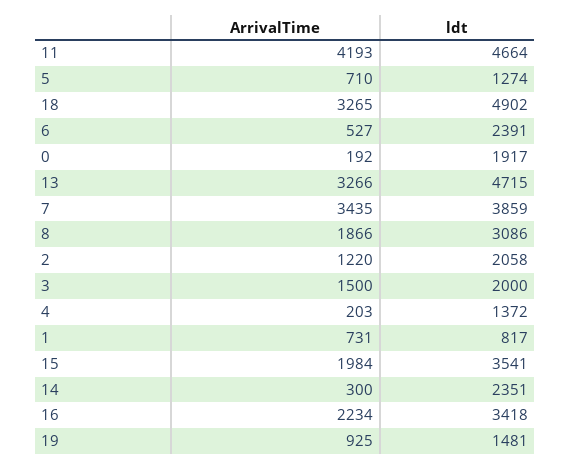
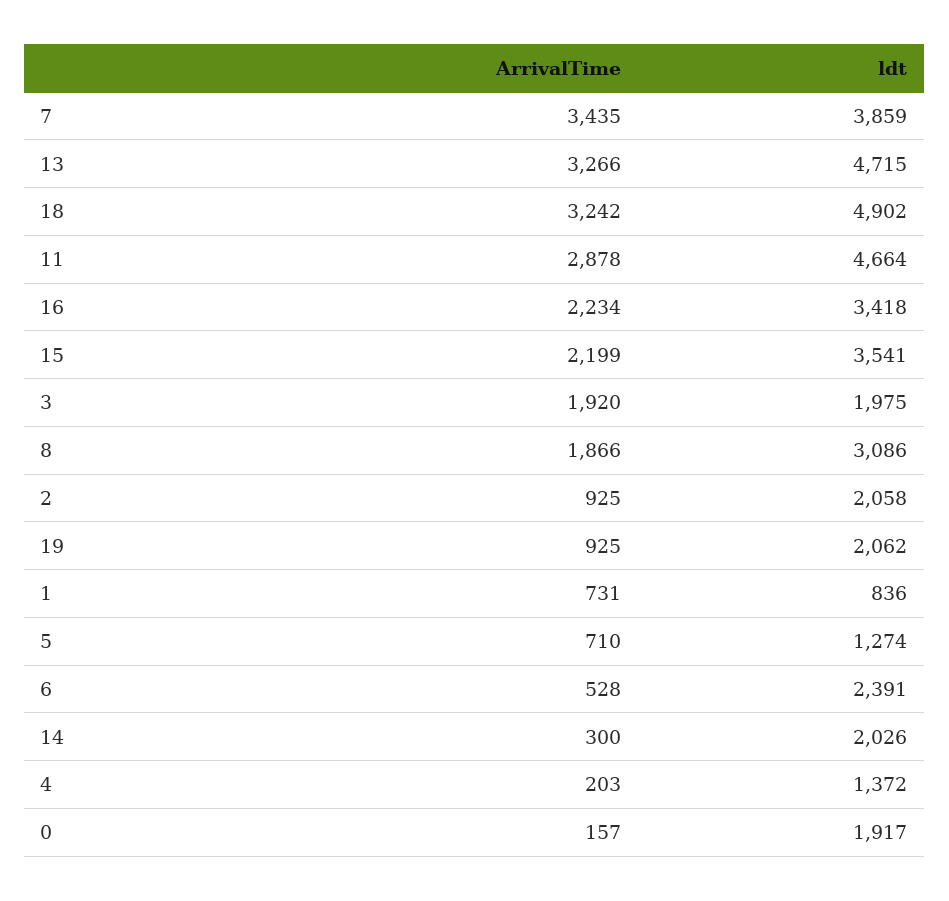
ArrivalTime, 11: 4193 -> 2878
ArrivalTime, 18: 3265 -> 3242
ArrivalTime, 6: 527 -> 528
ArrivalTime, 0: 192 -> 157
ArrivalTime, 2: 1220 -> 925
ArrivalTime, 3: 1500 -> 1920
ldt, 3: 2000 -> 1975
ldt, 1: 817 -> 836
ArrivalTime, 15: 1984 -> 2199
ldt, 14: 2351 -> 2026
ldt, 19: 1481 -> 2062

